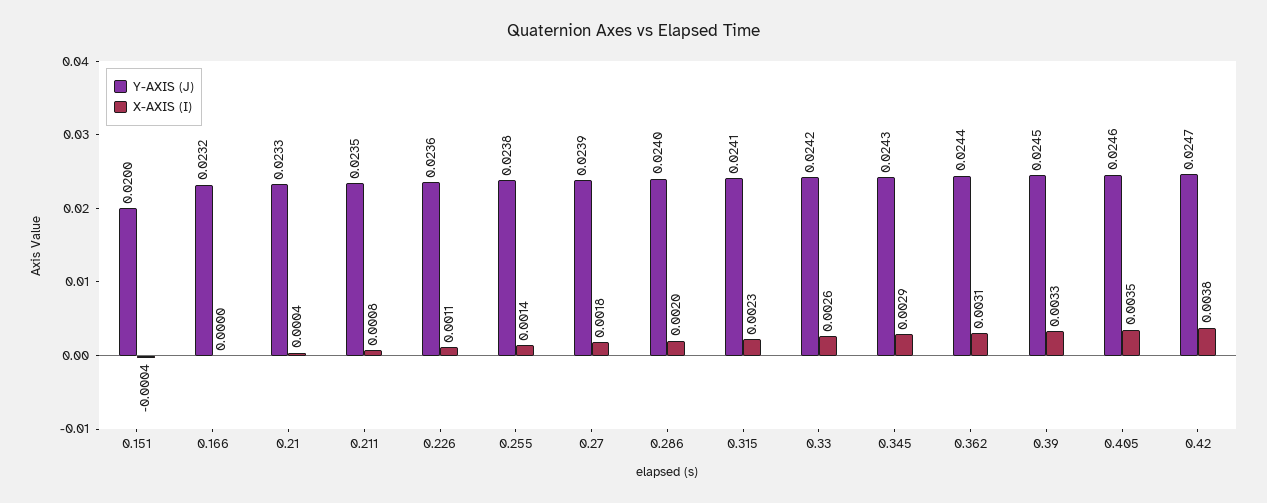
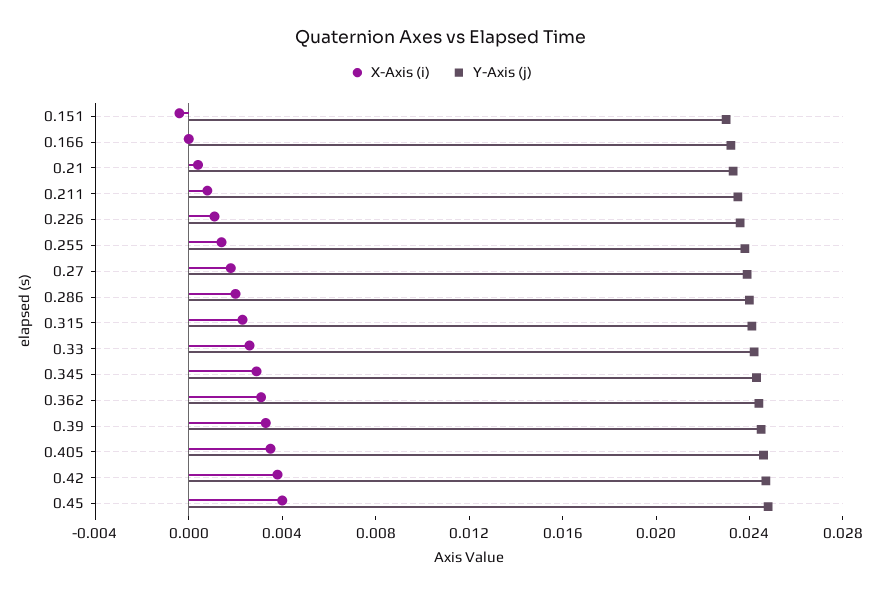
Y-AXIS (J), 0.151: 0.02 -> 0.023
X-AXIS (I), 0.45: none -> 0.004
Y-AXIS (J), 0.45: none -> 0.025

